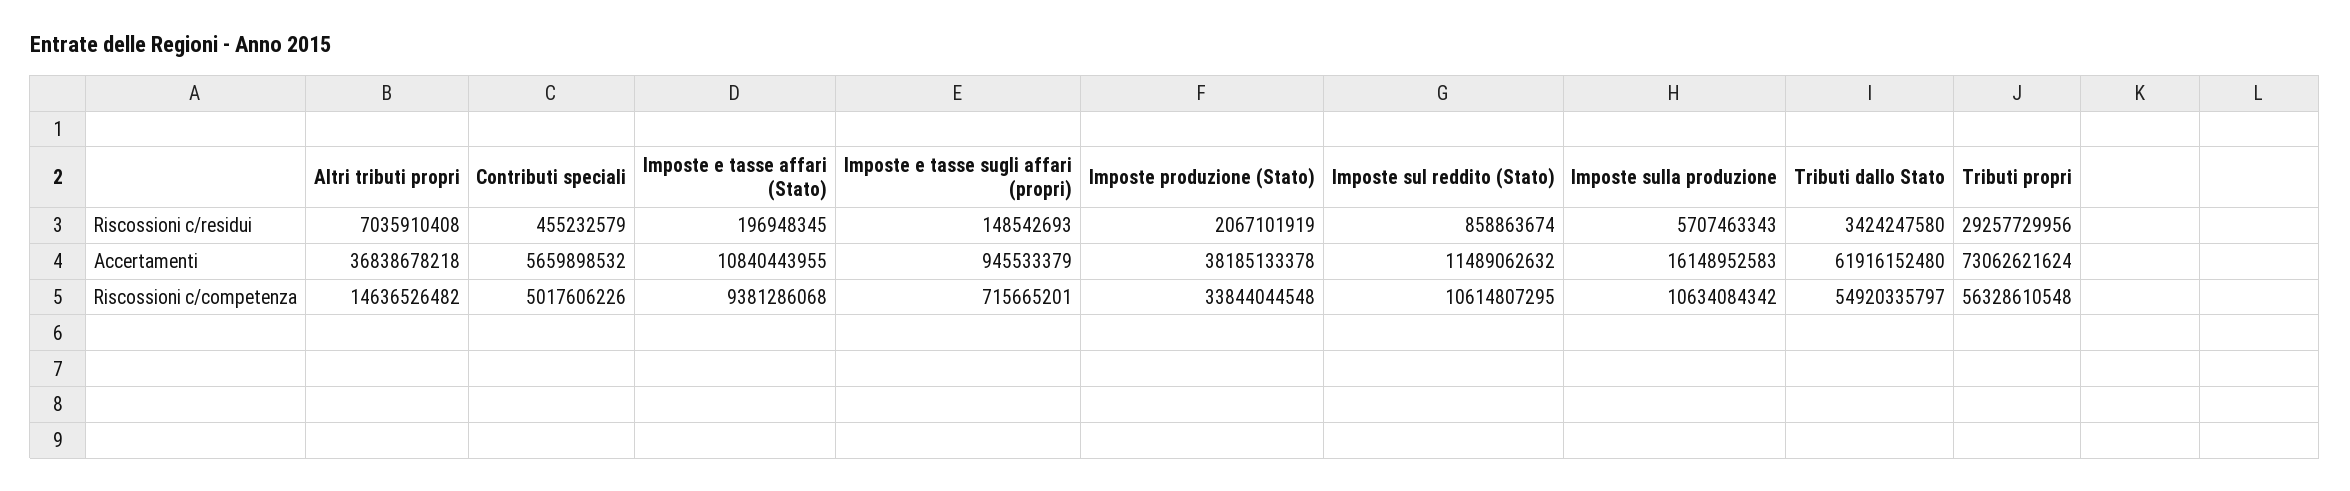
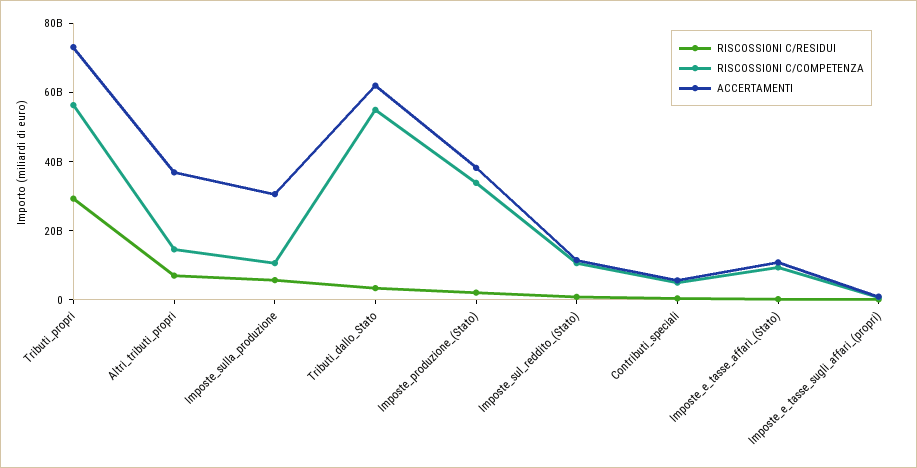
Accertamenti, Imposte sulla produzione: 16148952583 -> 30000000000

